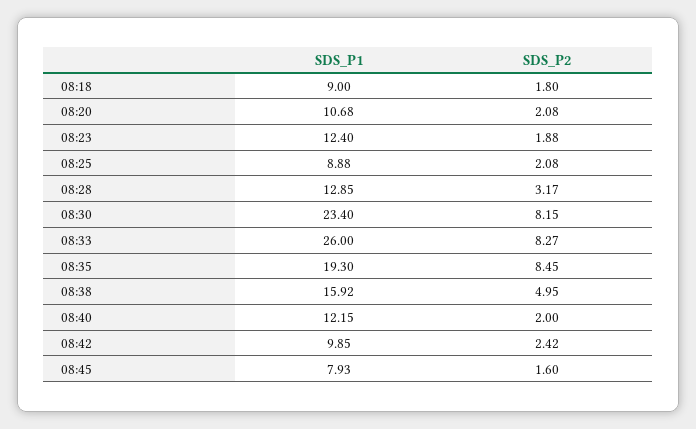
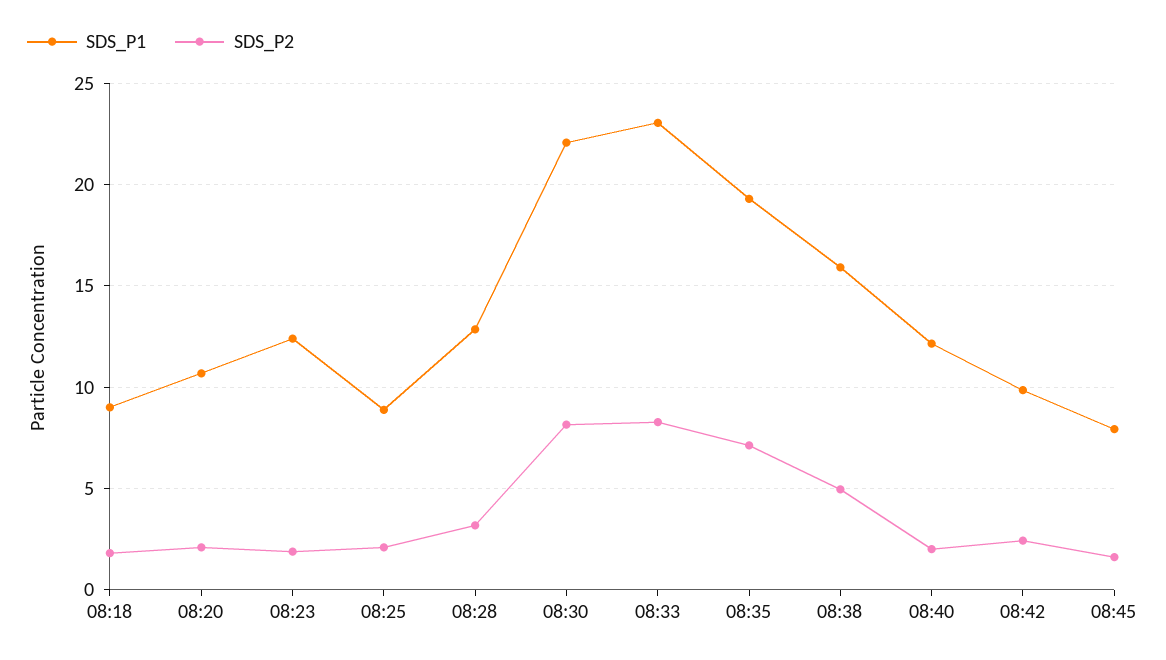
SDS_P1, 08:30: 23.4 -> 22
SDS_P1, 08:33: 26 -> 23
SDS_P2, 08:35: 8.45 -> 7

